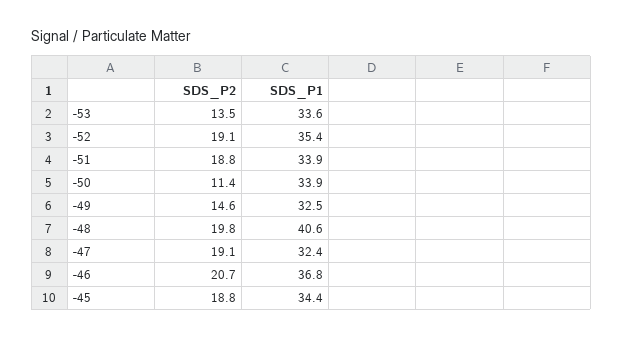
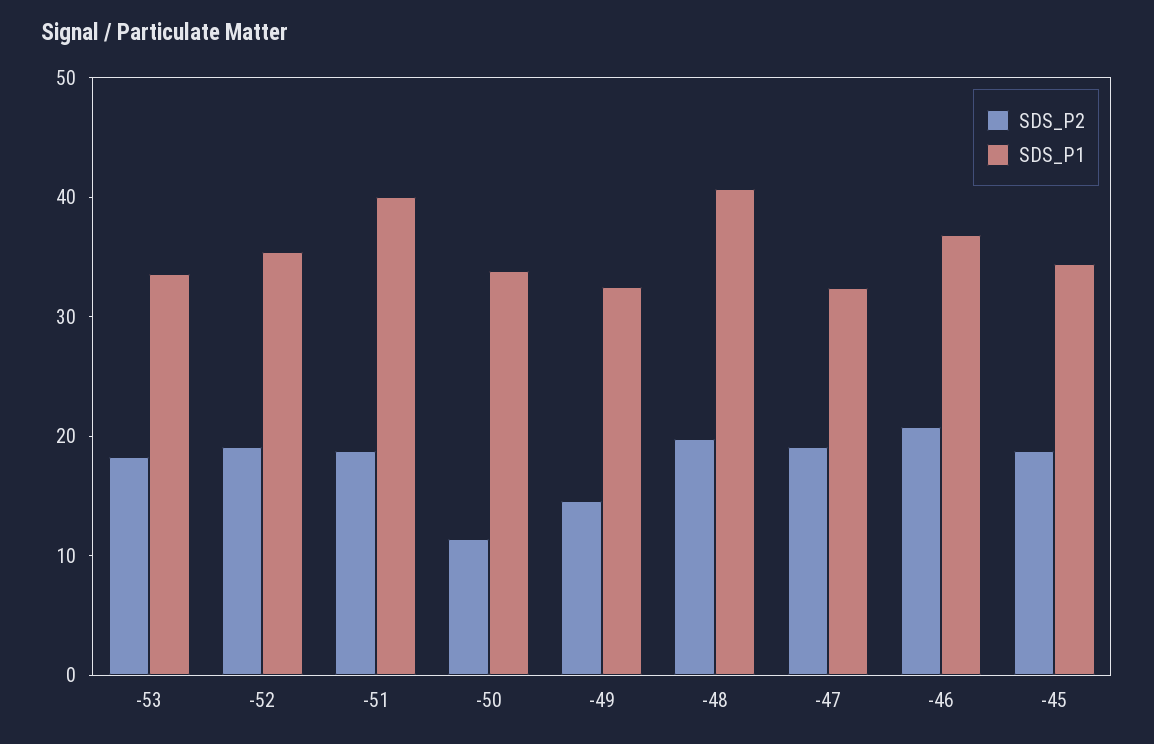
SDS_P2, -53: 13.5 -> 18
SDS_P1, -51: 33.9 -> 40

